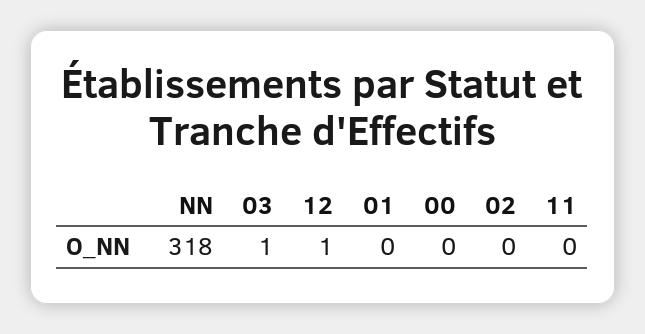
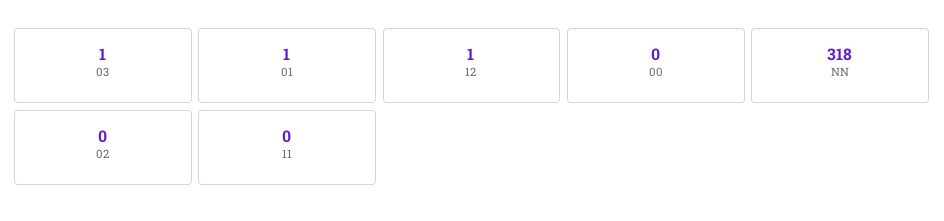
01: 0 -> 1

